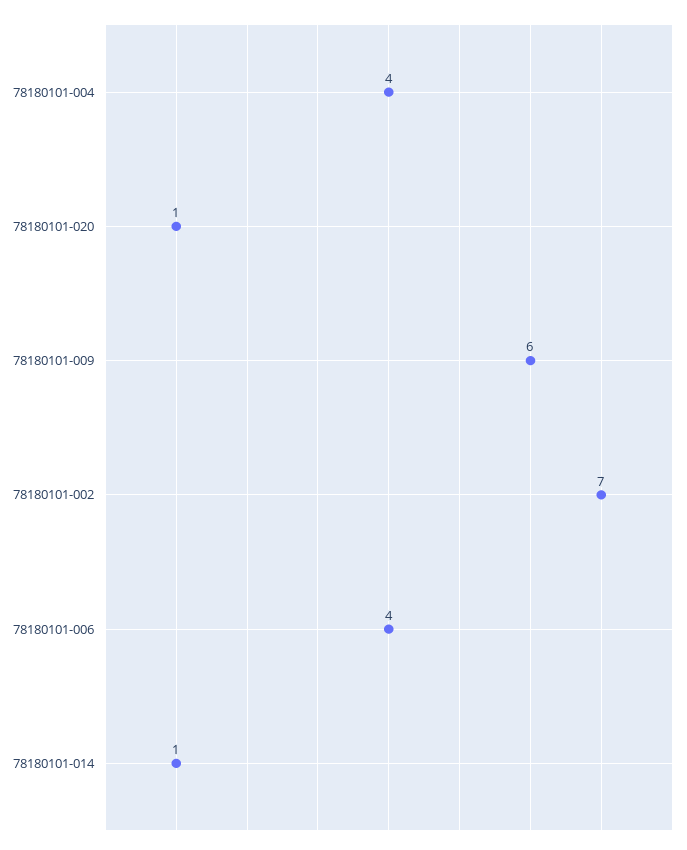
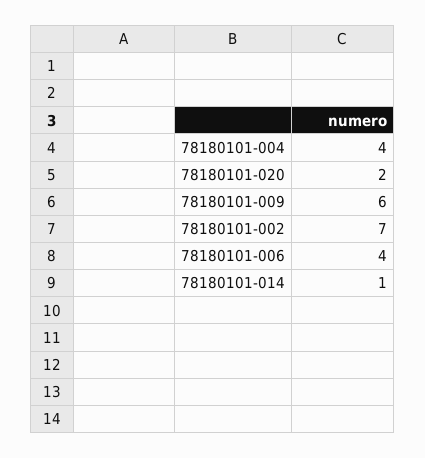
78180101-020: 1 -> 2

